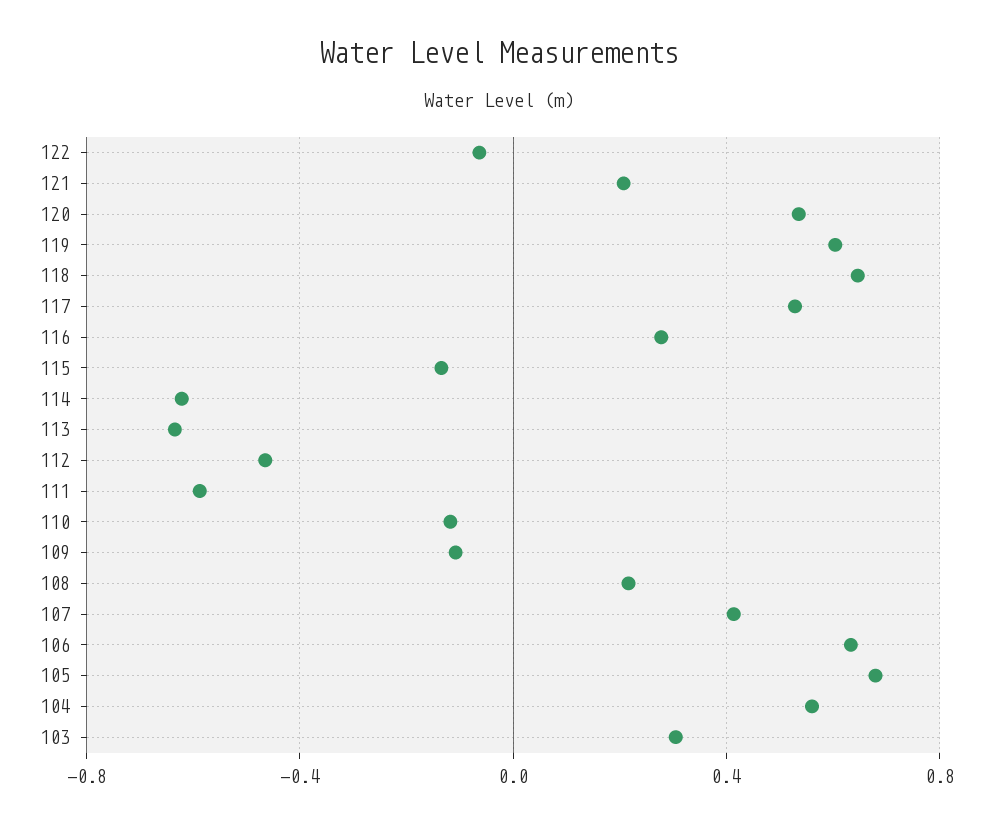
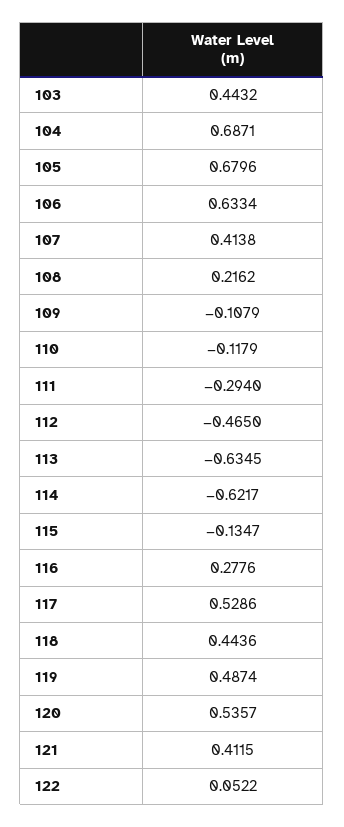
122: -0.05 -> 0.0522
121: 0.2 -> 0.4115
119: 0.6 -> 0.4874
118: 0.65 -> 0.4436
111: -0.6 -> -0.294
104: 0.55 -> 0.6871
103: 0.3 -> 0.4432

